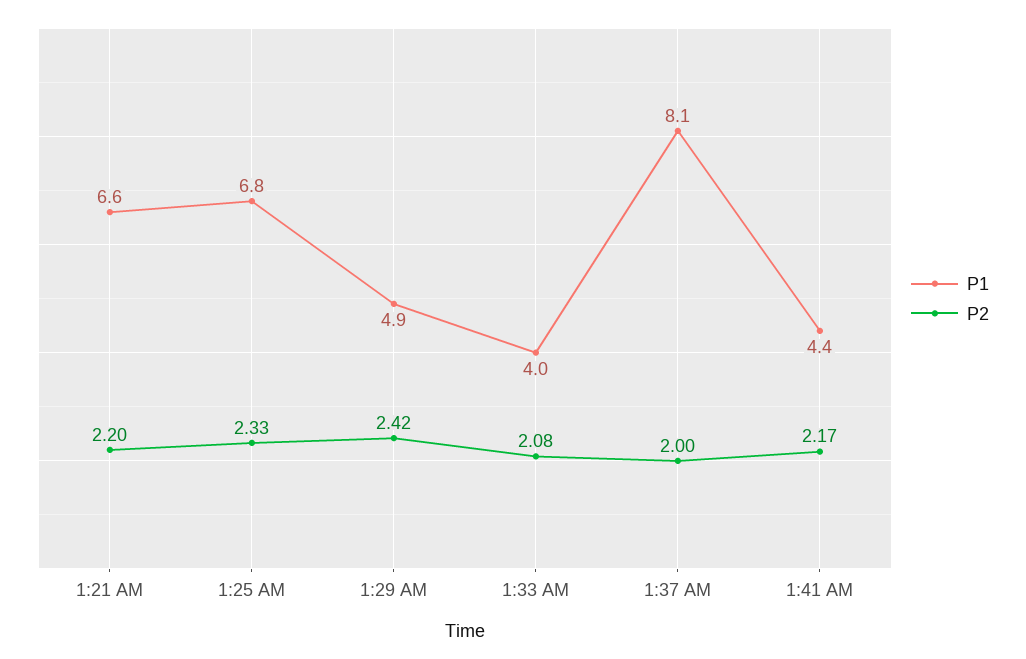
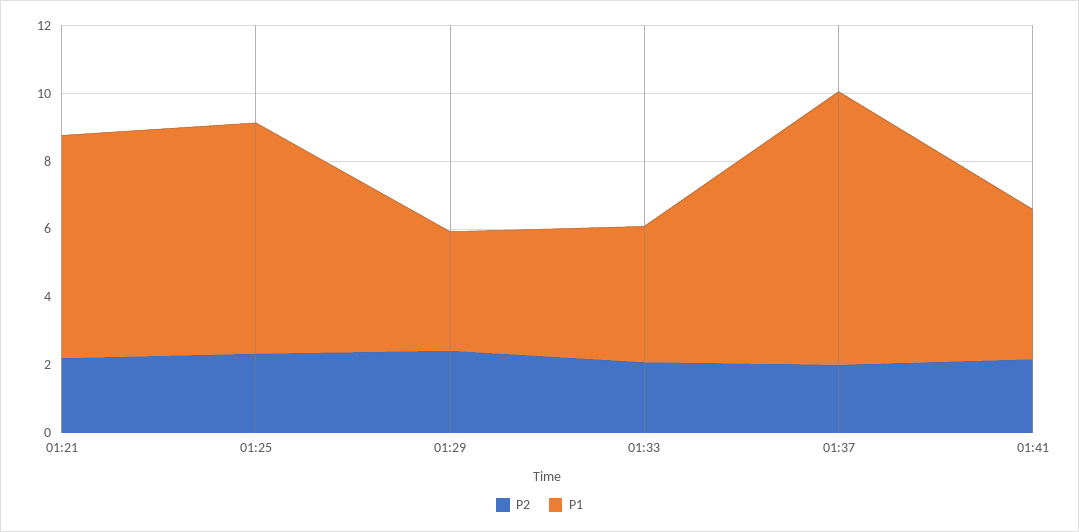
P1, 1:29 AM: 4.9 -> 3.5

